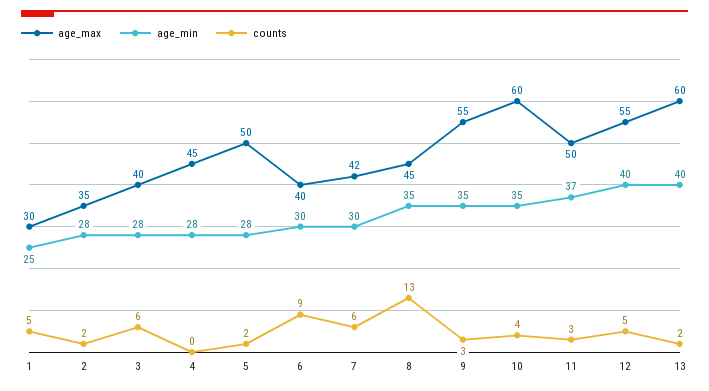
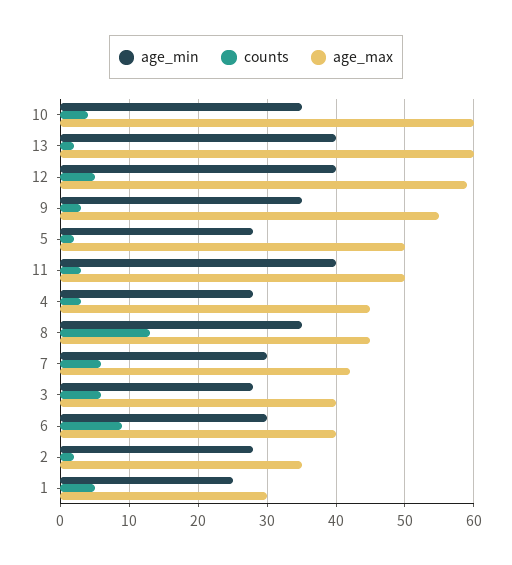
counts, 4: 0 -> 3
age_min, 11: 37 -> 40
age_max, 12: 55 -> 59

